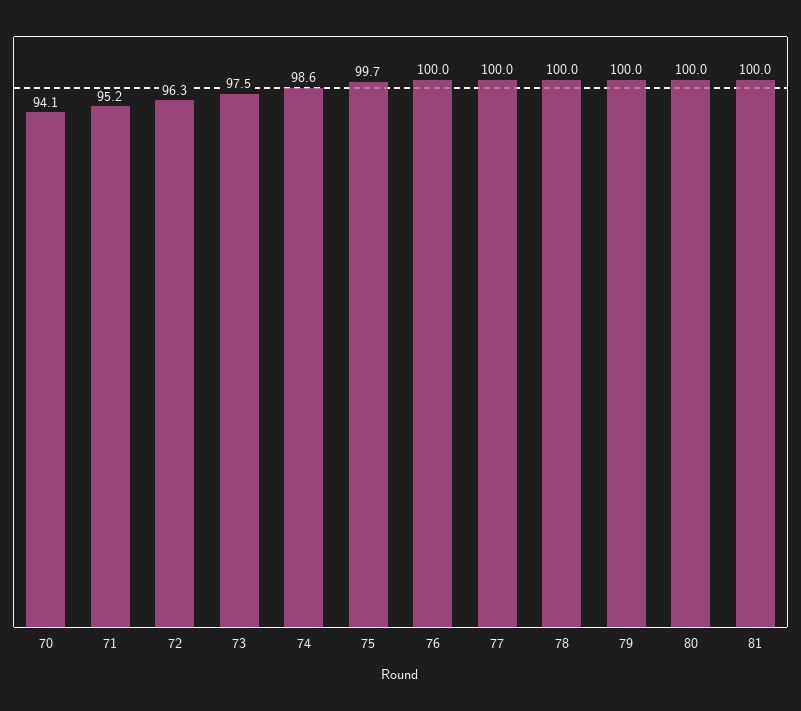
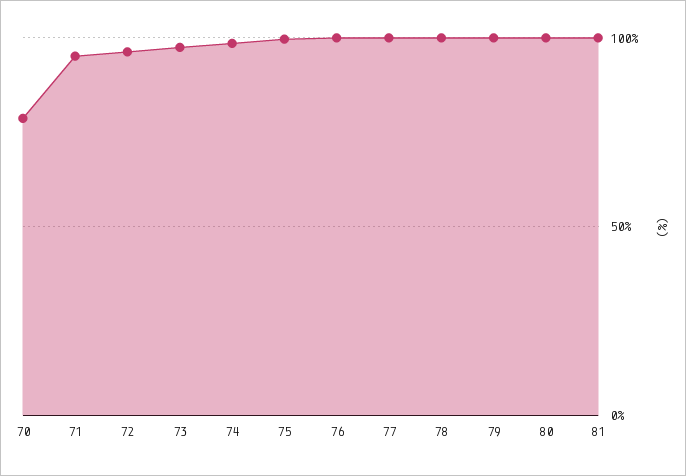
70: 94.1 -> 80

